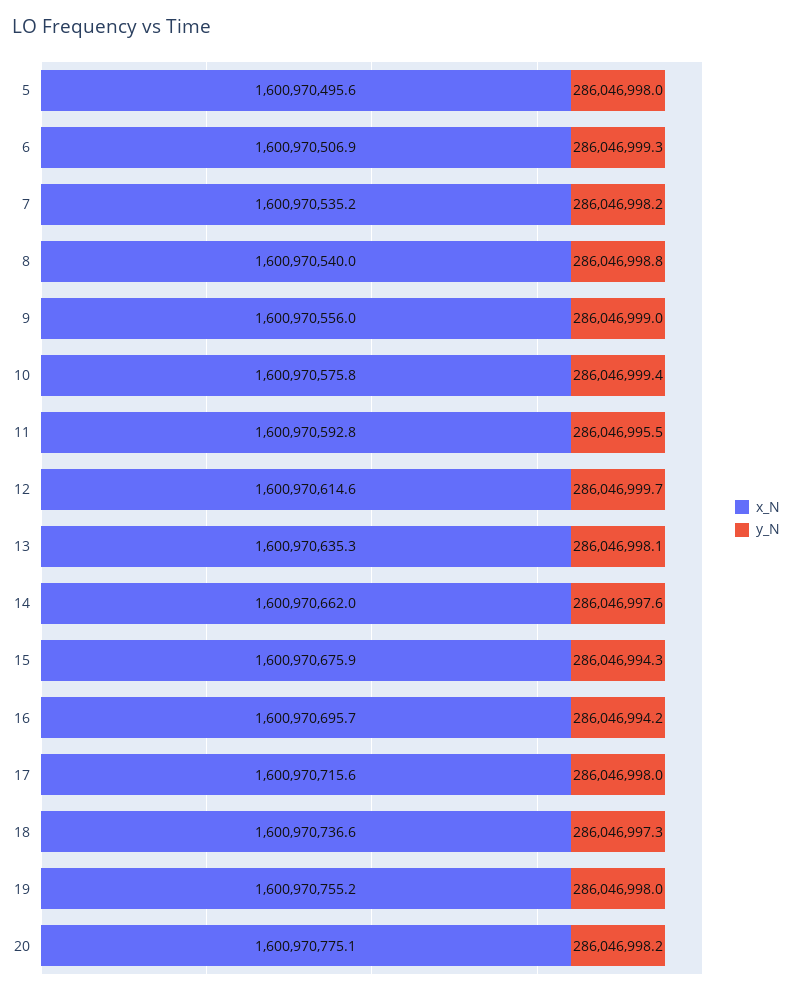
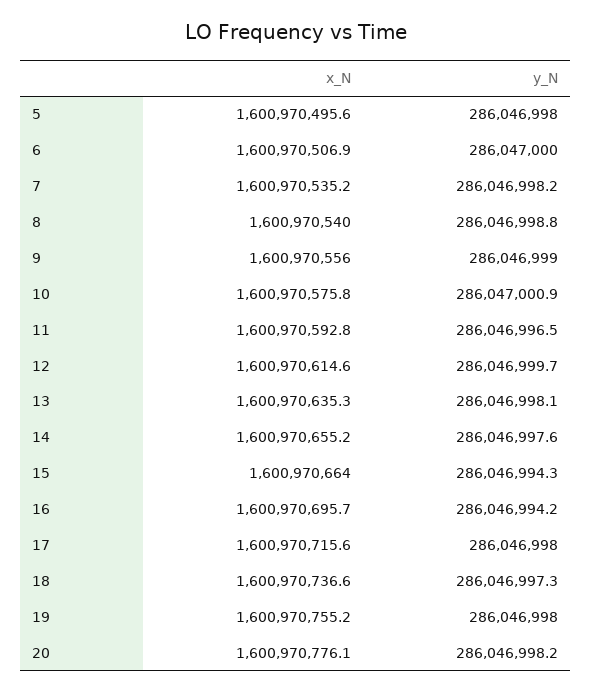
y_N, 6: 286046999.3 -> 286047000
y_N, 10: 286046999.4 -> 286047000.9
y_N, 11: 286046995.5 -> 286046996.5
x_N, 14: 1600970662 -> 1600970655.2
x_N, 15: 1600970675.9 -> 1600970664
x_N, 20: 1600970775.1 -> 1600970776.1

